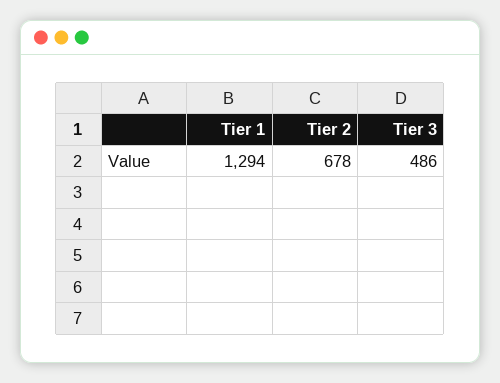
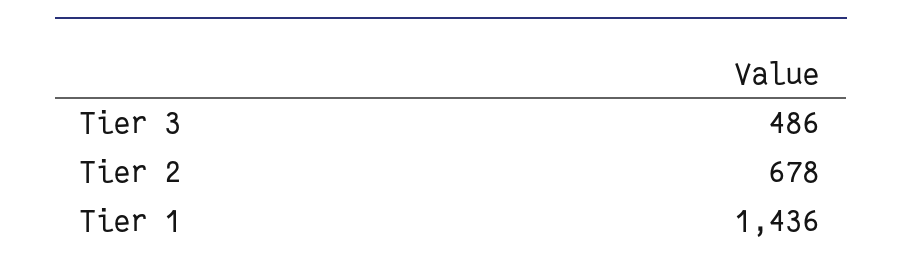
Tier 1: 1294 -> 1436

